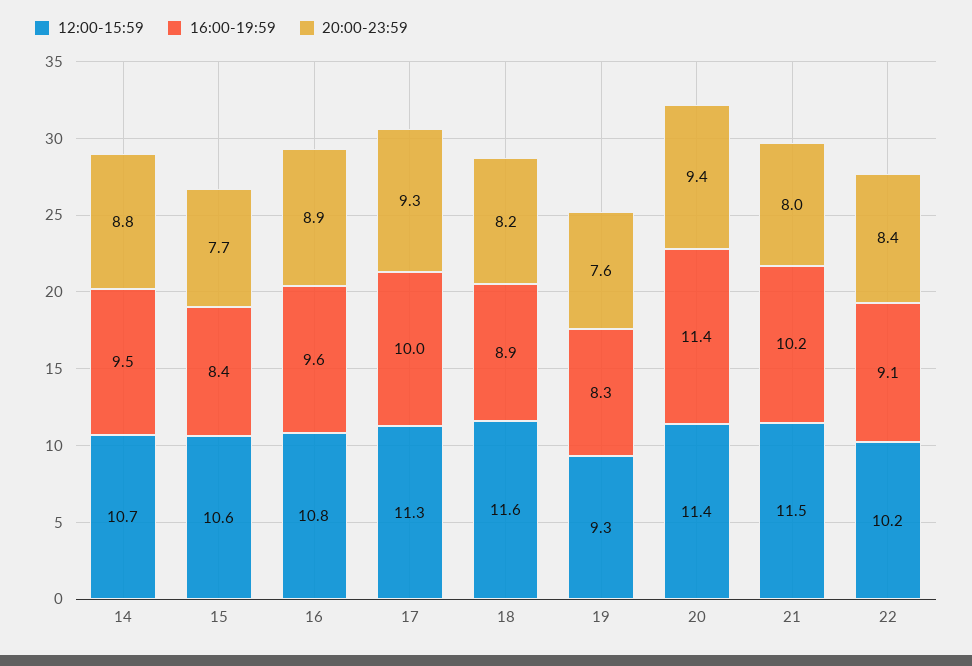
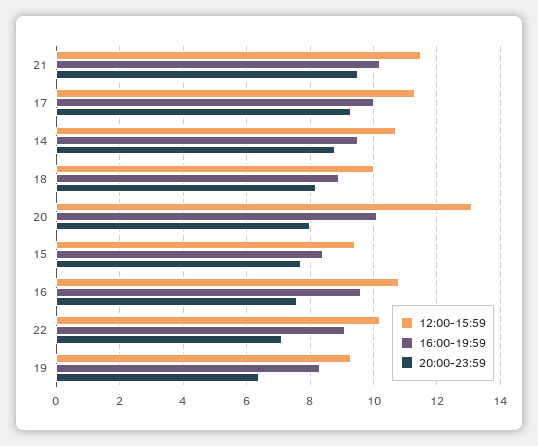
12:00-15:59, 15: 10.6 -> 9.5
20:00-23:59, 16: 8.9 -> 7.5
12:00-15:59, 18: 11.6 -> 10
20:00-23:59, 19: 7.6 -> 6.5
12:00-15:59, 20: 11.4 -> 13
16:00-19:59, 20: 11.4 -> 10
20:00-23:59, 20: 9.4 -> 8
20:00-23:59, 21: 8 -> 9.5
20:00-23:59, 22: 8.4 -> 7

